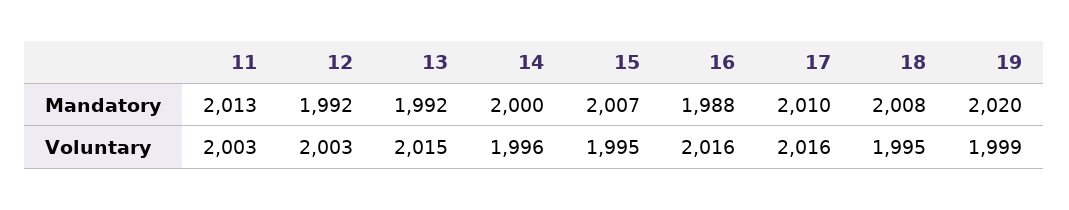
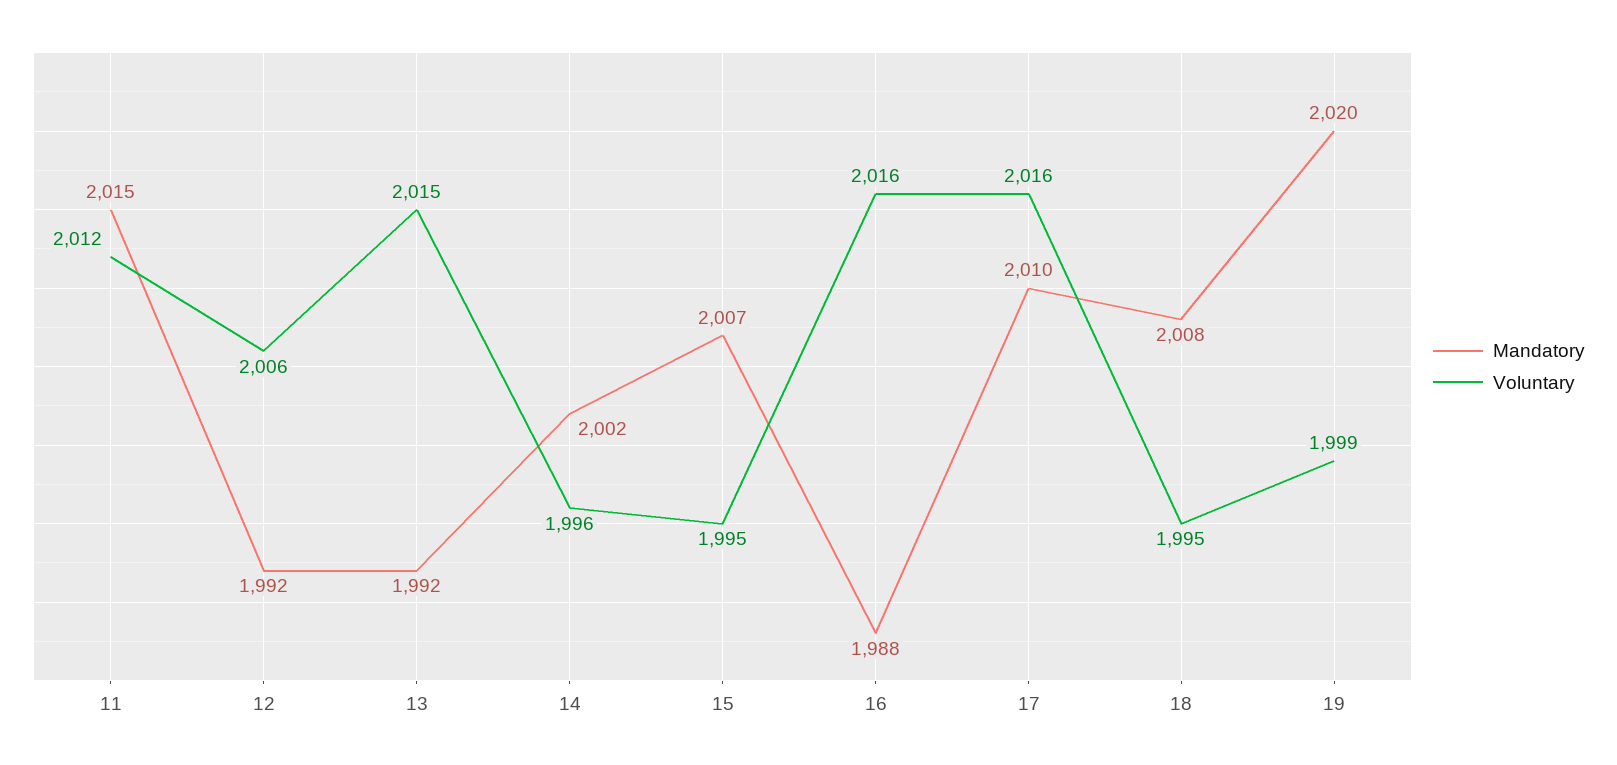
Mandatory, 11: 2013 -> 2015
Mandatory, 14: 2000 -> 2002
Voluntary, 11: 2003 -> 2012
Voluntary, 12: 2003 -> 2006

